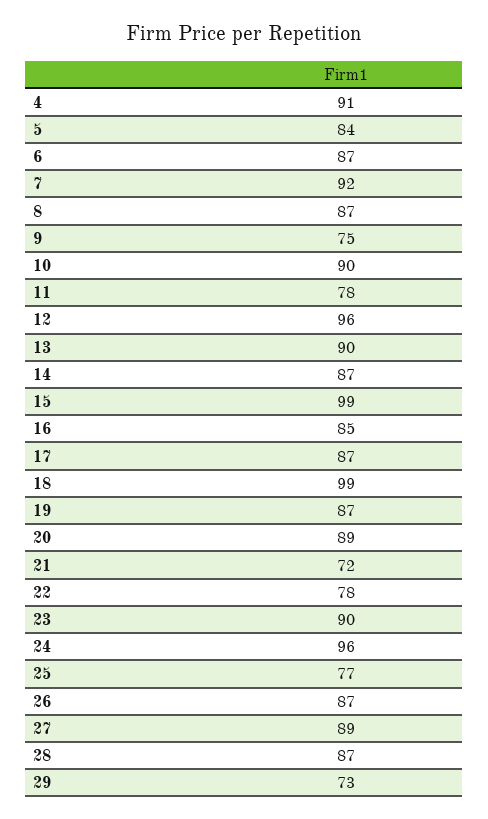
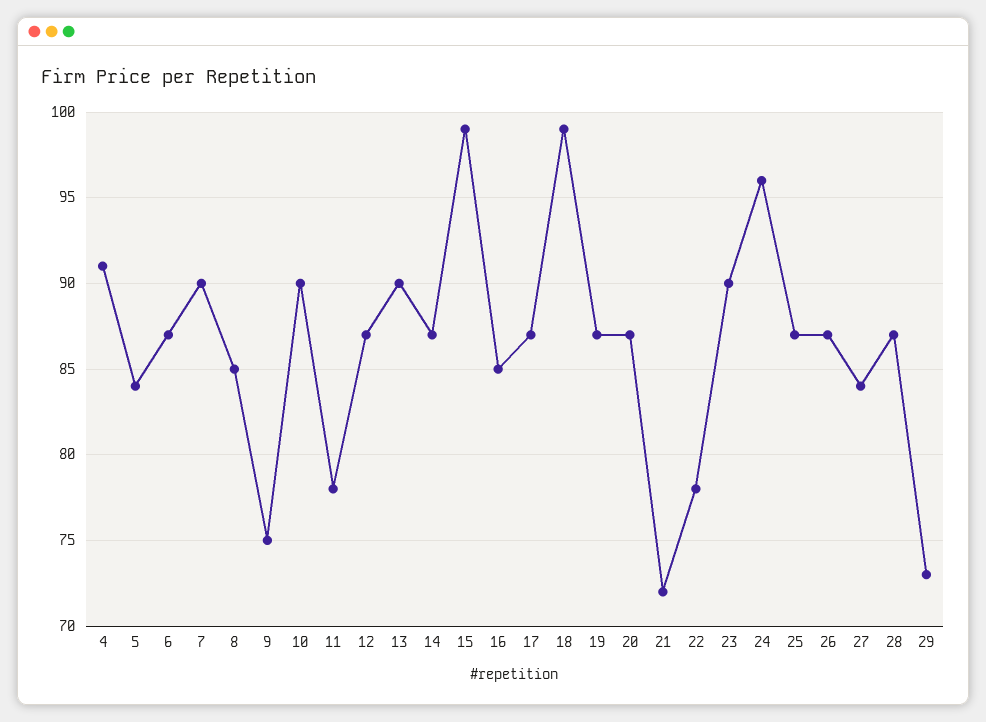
7: 92 -> 90
8: 87 -> 85
12: 96 -> 87
20: 89 -> 87
25: 77 -> 87
27: 89 -> 84

